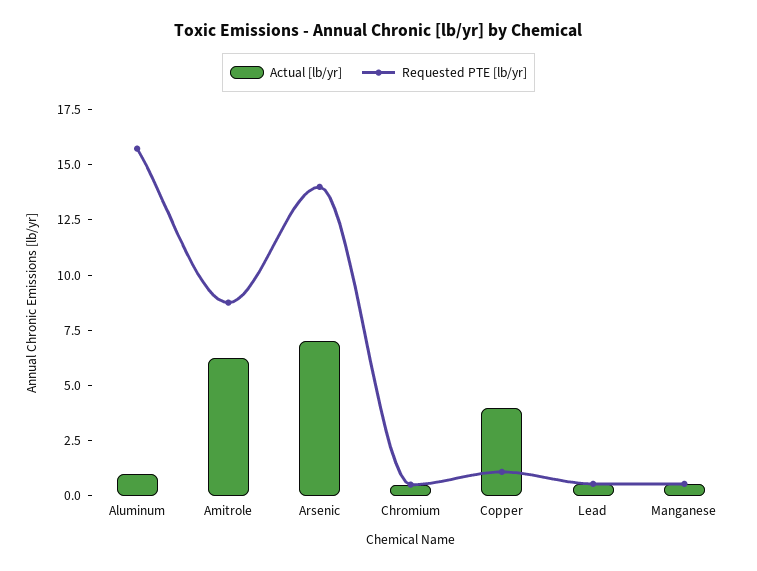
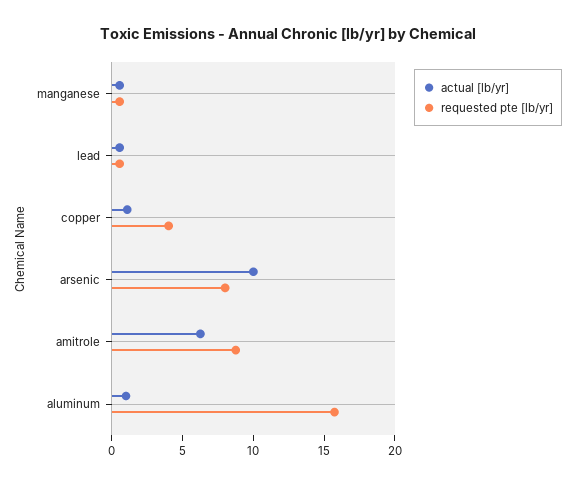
Actual [lb/yr], Arsenic: 7 -> 10
Requested PTE [lb/yr], Arsenic: 14 -> 8
Actual [lb/yr], Chromium: 0.5 -> none
Requested PTE [lb/yr], Chromium: 0.5 -> none
Actual [lb/yr], Copper: 4 -> 1
Requested PTE [lb/yr], Copper: 1 -> 4

